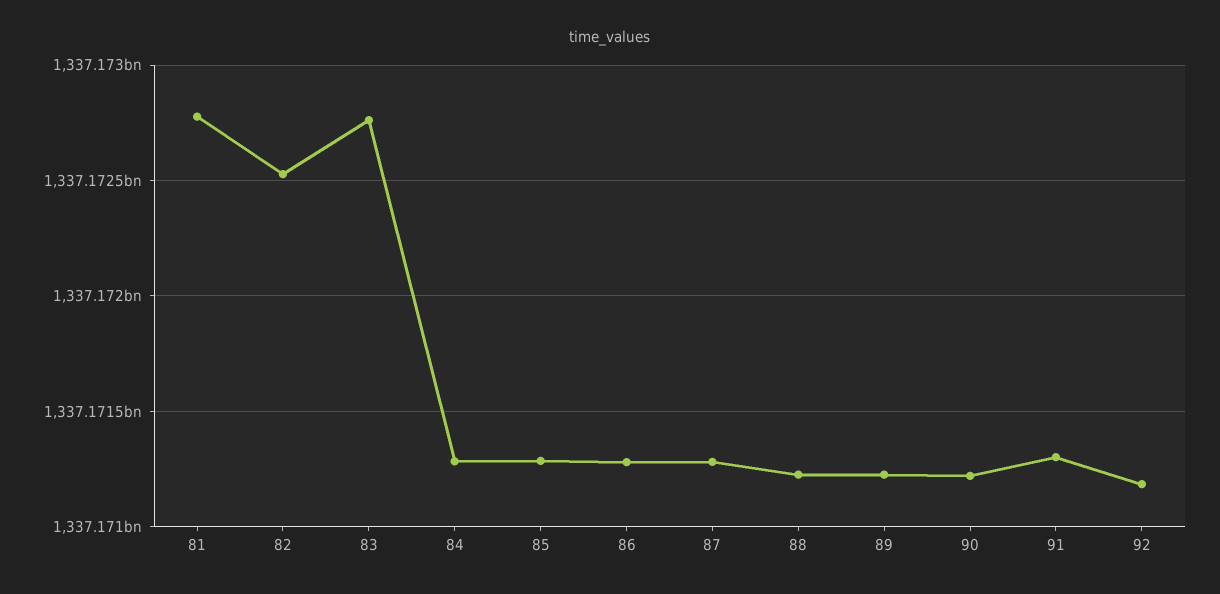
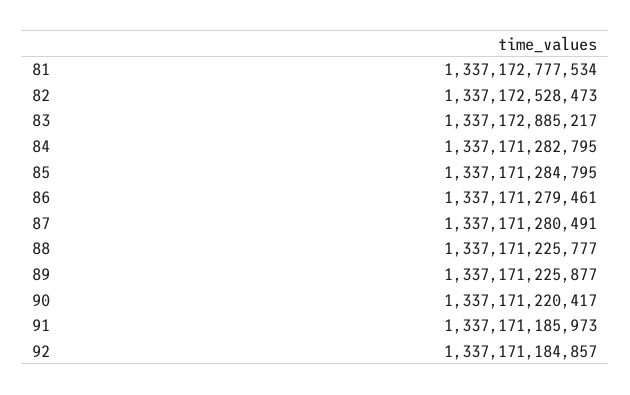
83: 1337172750000 -> 1337172885217
91: 1337171300000 -> 1337171185973

